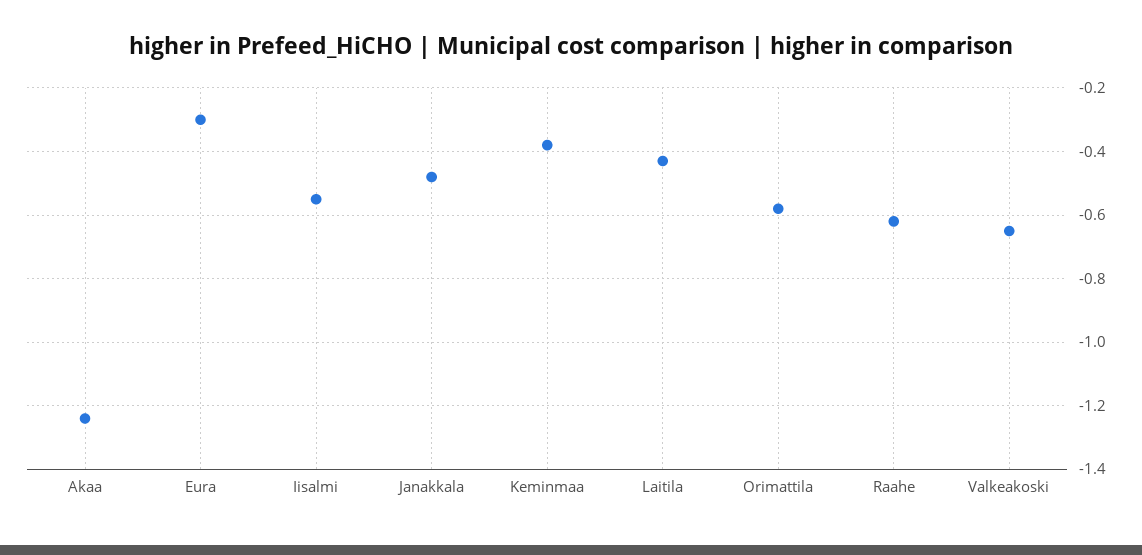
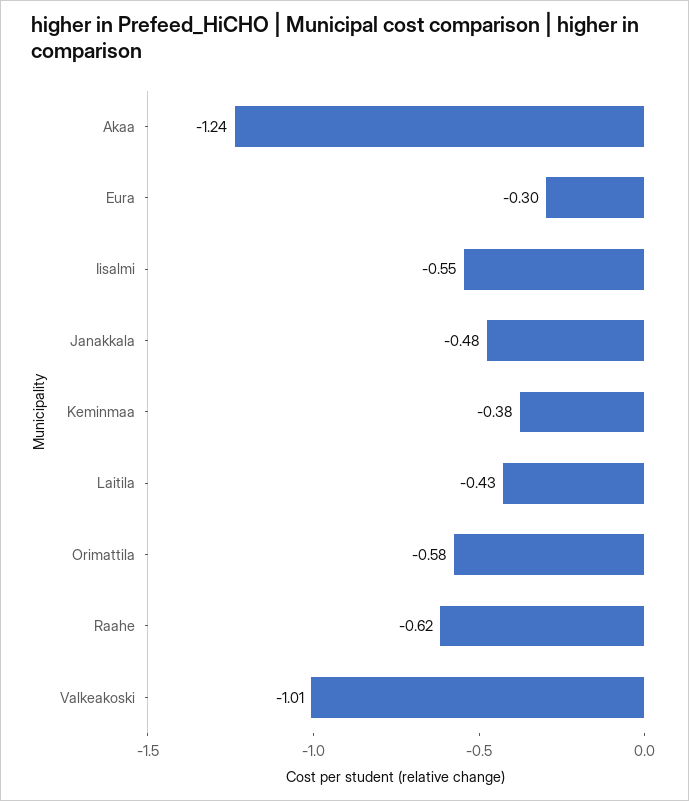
Valkeakoski: -0.65 -> -1.01

